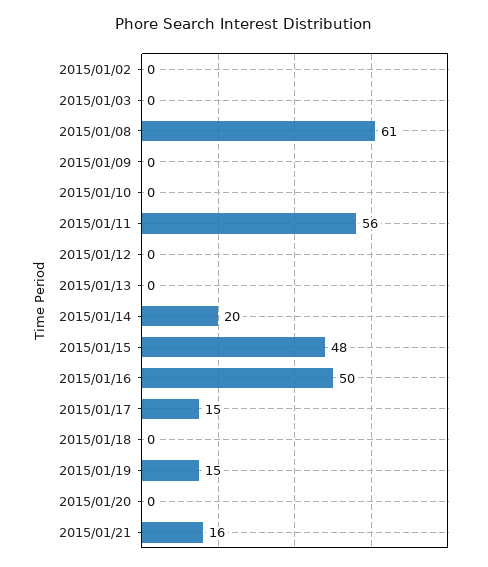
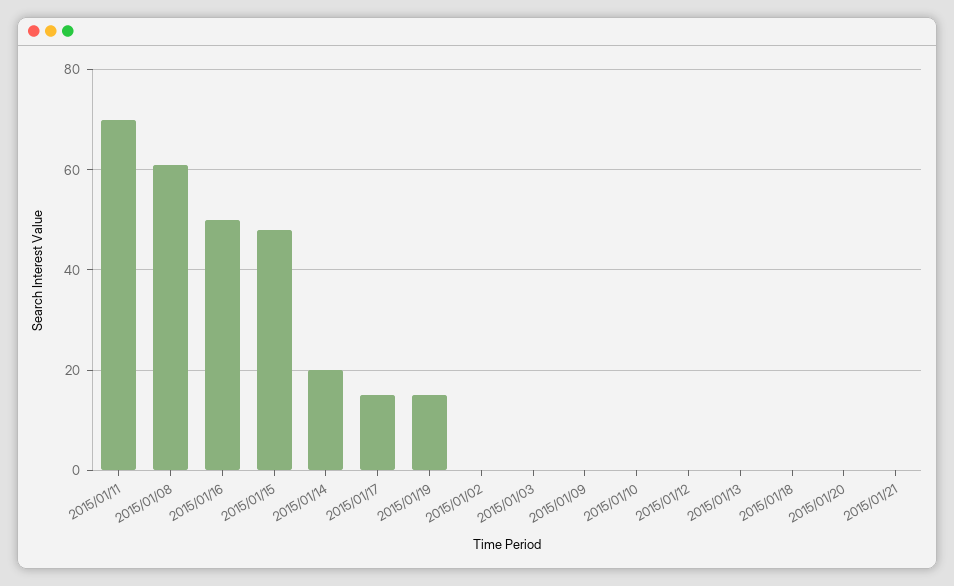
2015/01/11: 56 -> 70
2015/01/21: 16 -> 0

